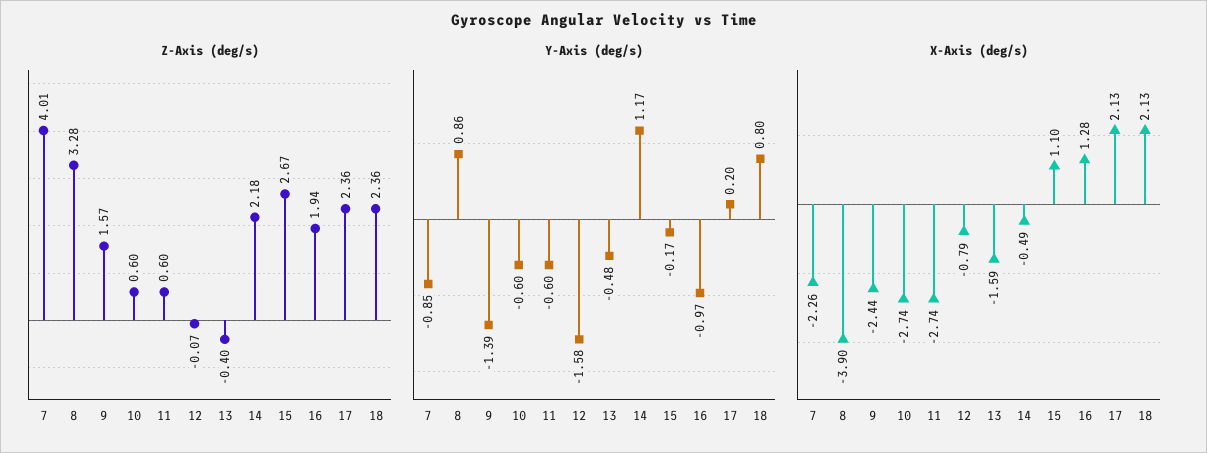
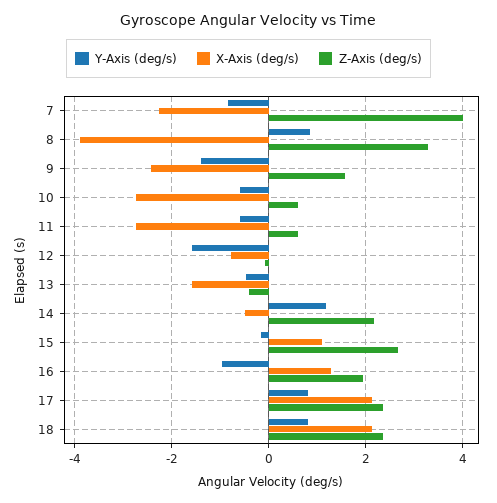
Y-Axis (deg/s), 17: 0.2 -> 0.8

